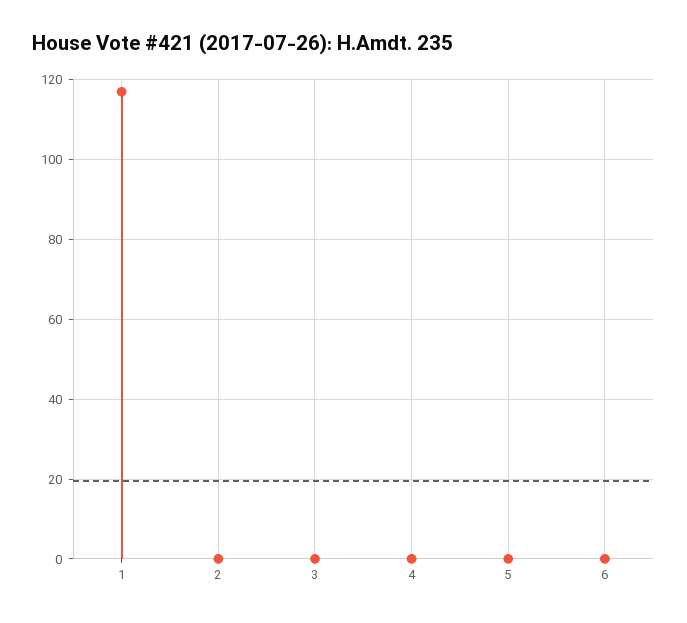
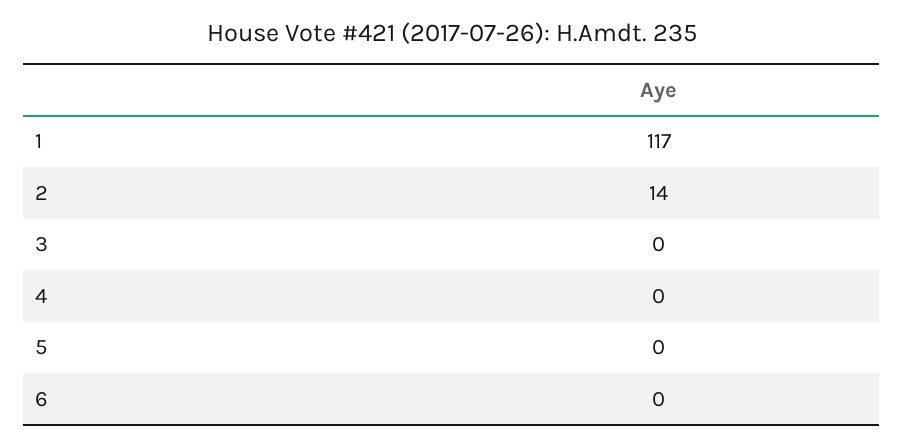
2: 0 -> 14

